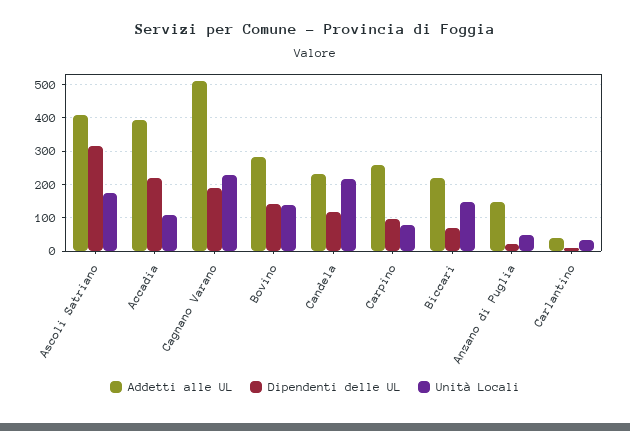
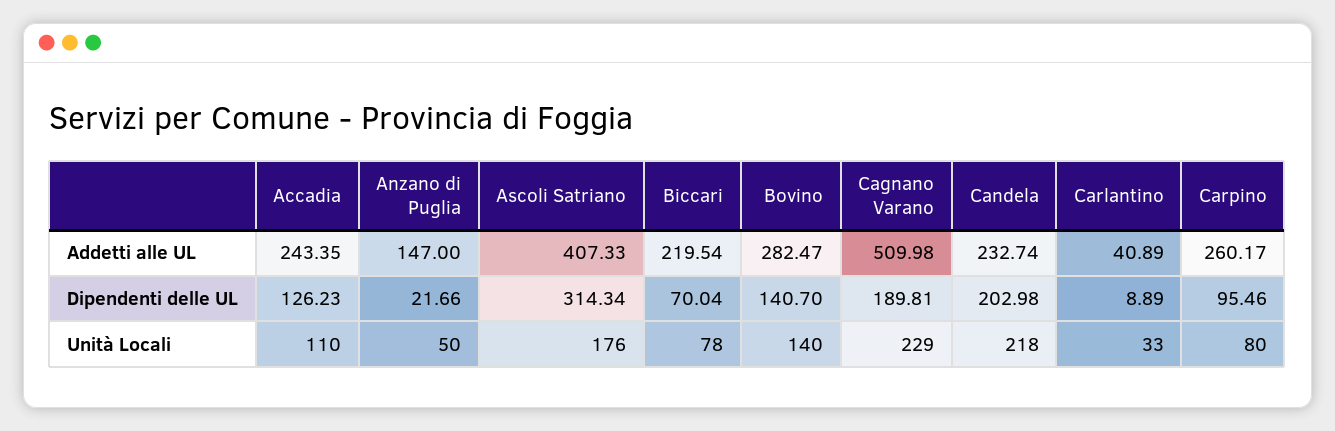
Addetti alle UL, Accadia: 400 -> 243.35
Dipendenti delle UL, Accadia: 220 -> 126.23
Dipendenti delle UL, Candela: 120 -> 202.98
Unità Locali, Biccari: 140 -> 78

